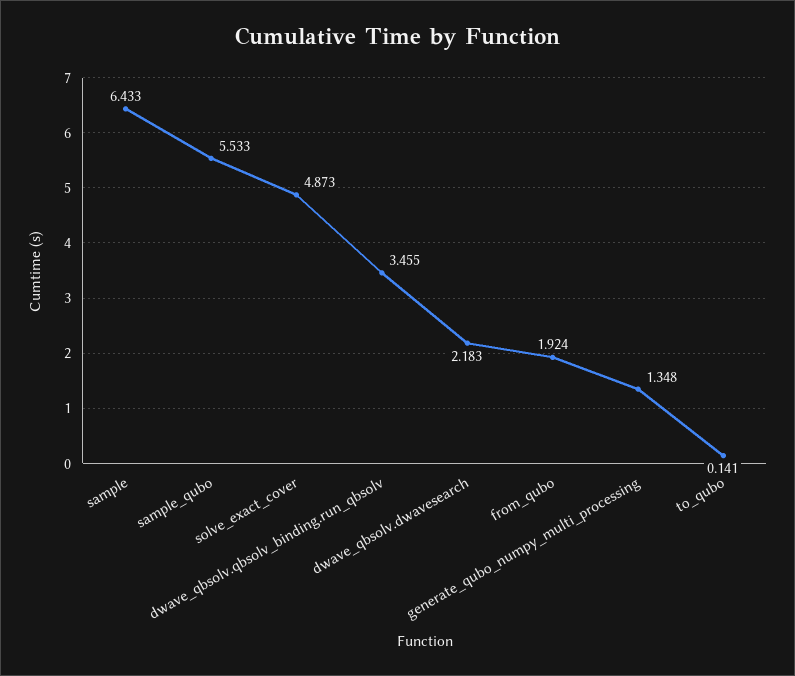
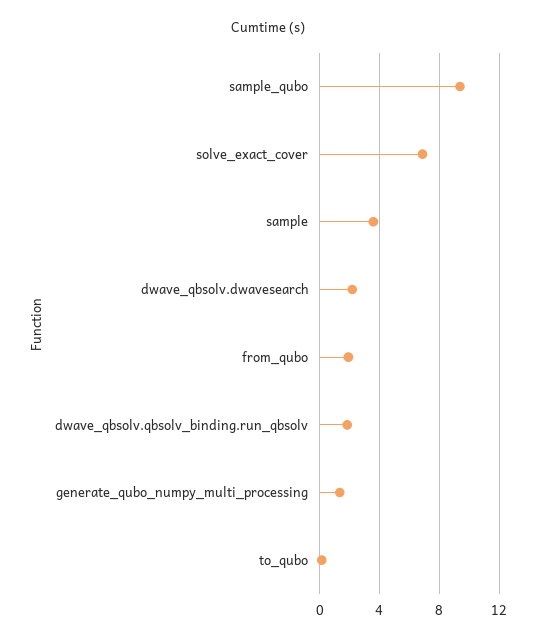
sample: 6.433 -> 3.5
sample_qubo: 5.533 -> 9.5
solve_exact_cover: 4.873 -> 7
dwave_qbsolv.qbsolv_binding.run_qbsolv: 3.455 -> 2

